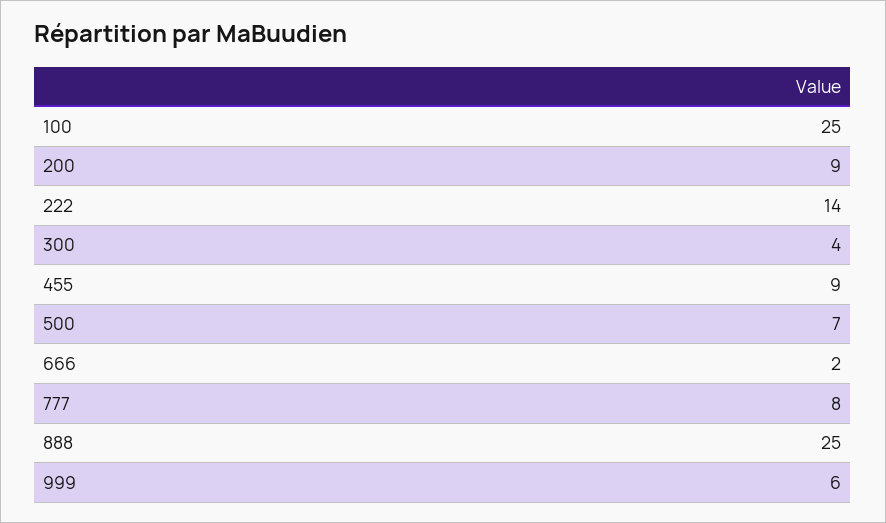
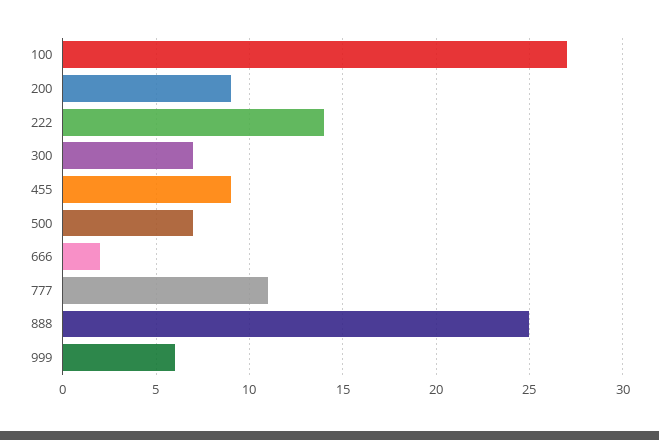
100: 25 -> 27
300: 4 -> 7
777: 8 -> 11

